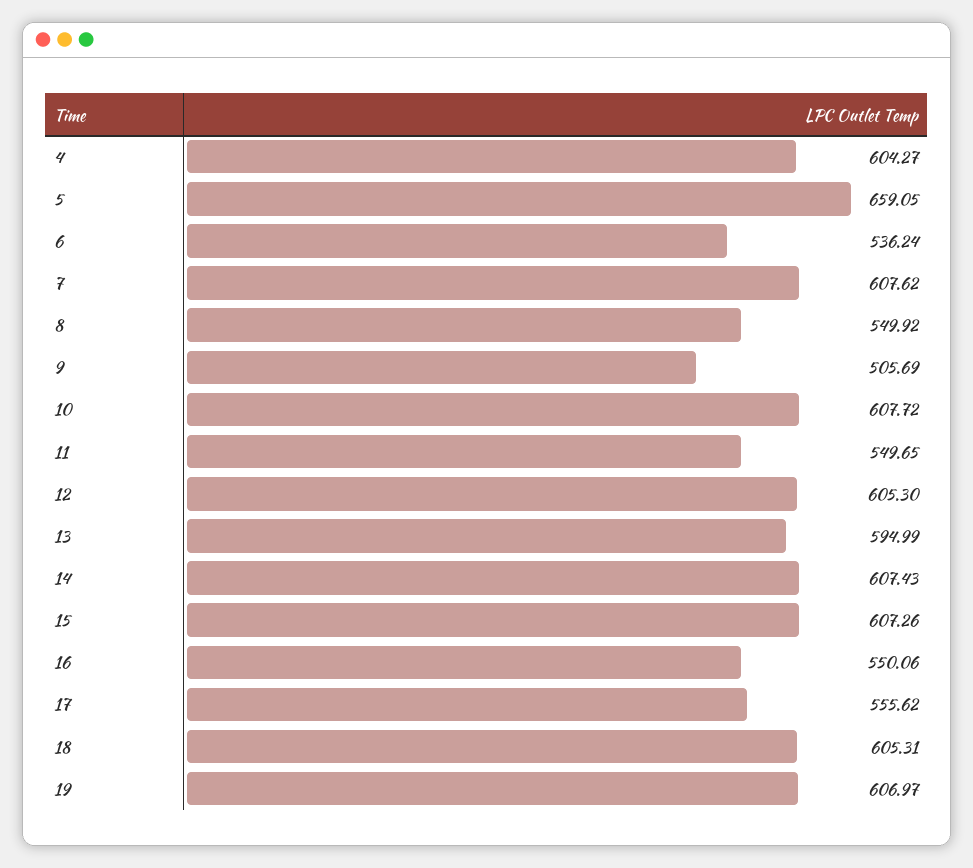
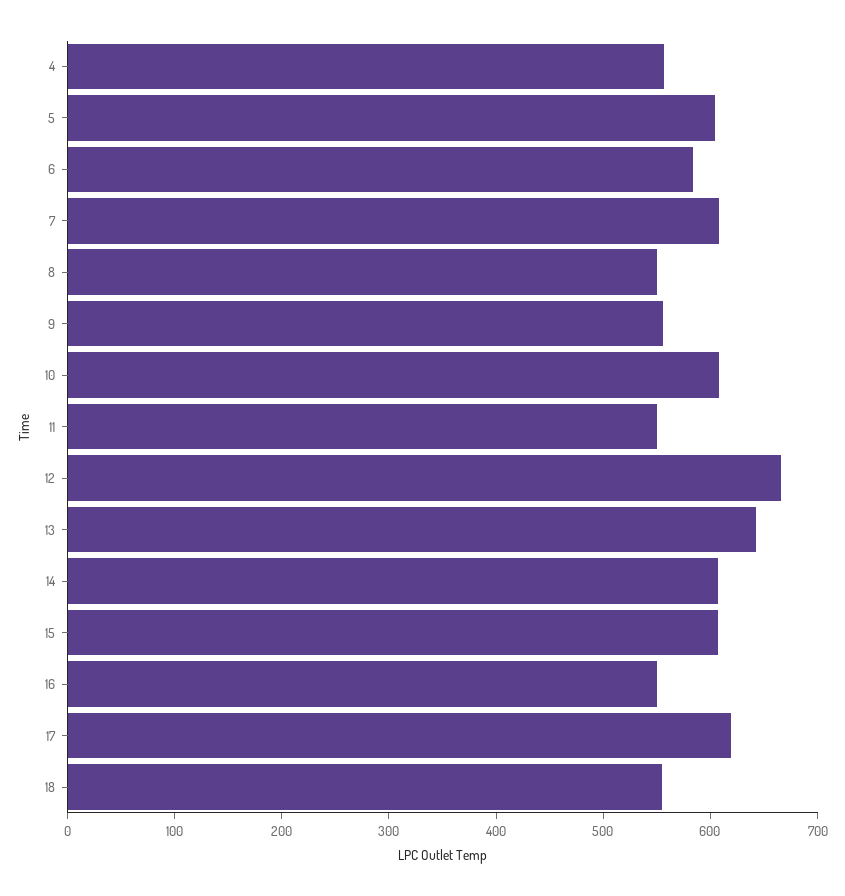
4: 604.27 -> 560
5: 659.05 -> 600
6: 536.24 -> 580
9: 505.69 -> 560
12: 605.3 -> 660
13: 594.99 -> 640
17: 555.62 -> 620
18: 605.31 -> 560
19: 606.97 -> none

